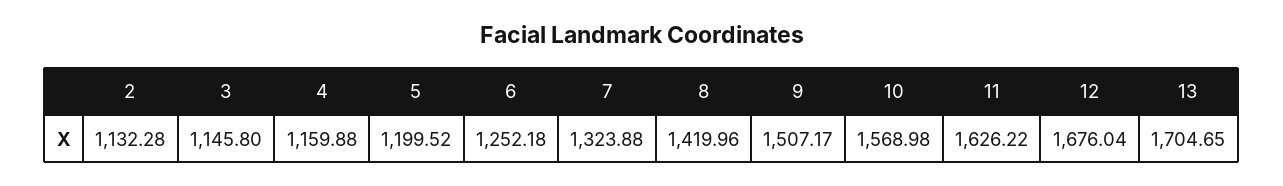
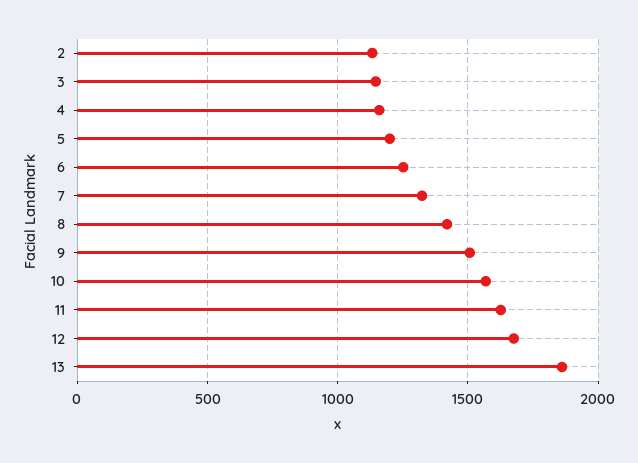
13: 1704.65 -> 1850

